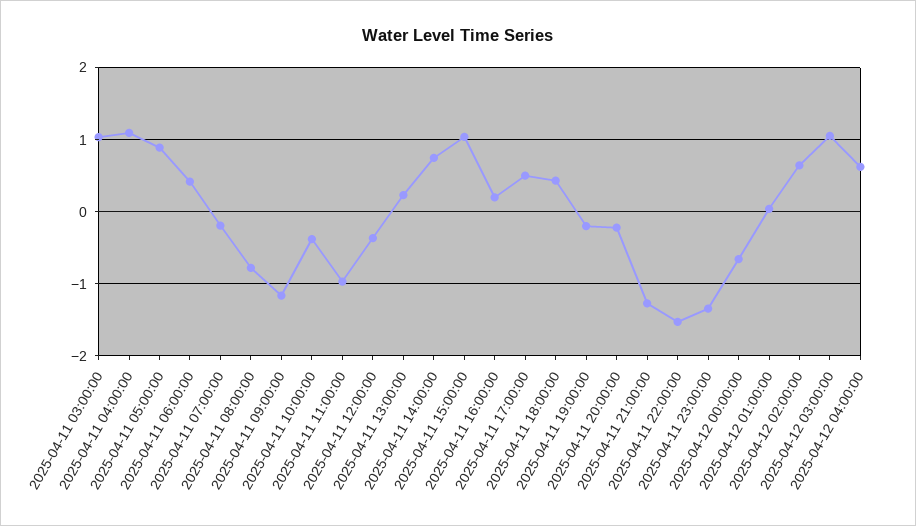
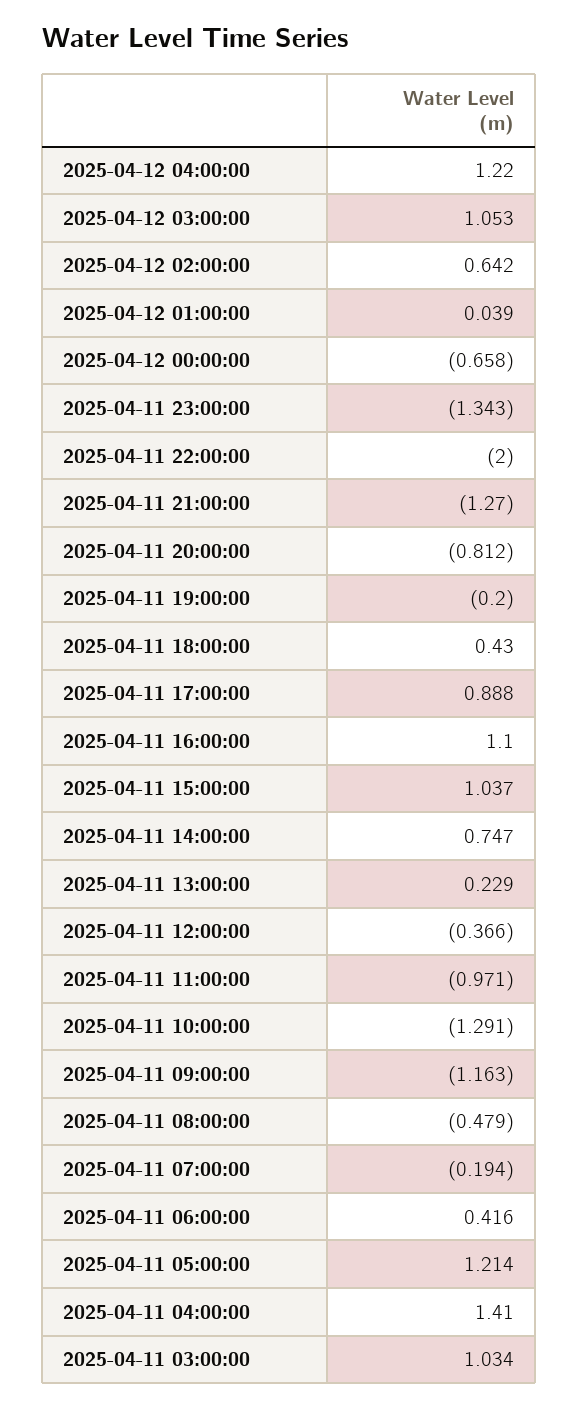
2025-04-11 04:00:00: 1.1 -> 1.41
2025-04-11 05:00:00: 0.9 -> 1.214
2025-04-11 08:00:00: -0.8 -> -0.479
2025-04-11 10:00:00: -0.4 -> -1.291
2025-04-11 16:00:00: 0.2 -> 1.1
2025-04-11 17:00:00: 0.5 -> 0.888
2025-04-11 20:00:00: -0.2 -> -0.812
2025-04-11 22:00:00: -1.5 -> -2
2025-04-12 04:00:00: 0.6 -> 1.22

